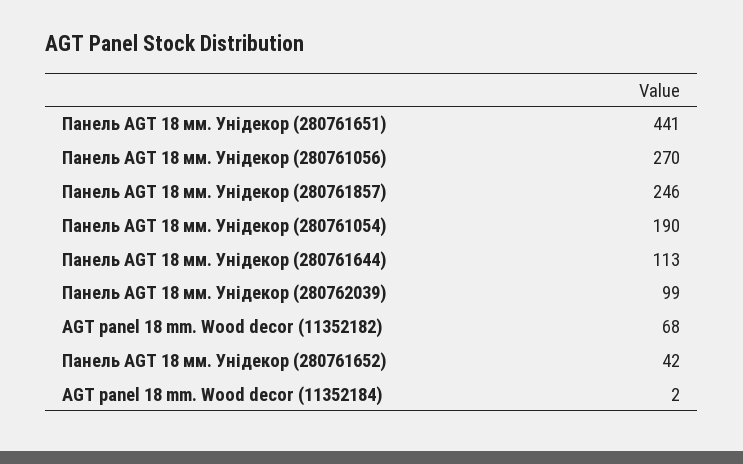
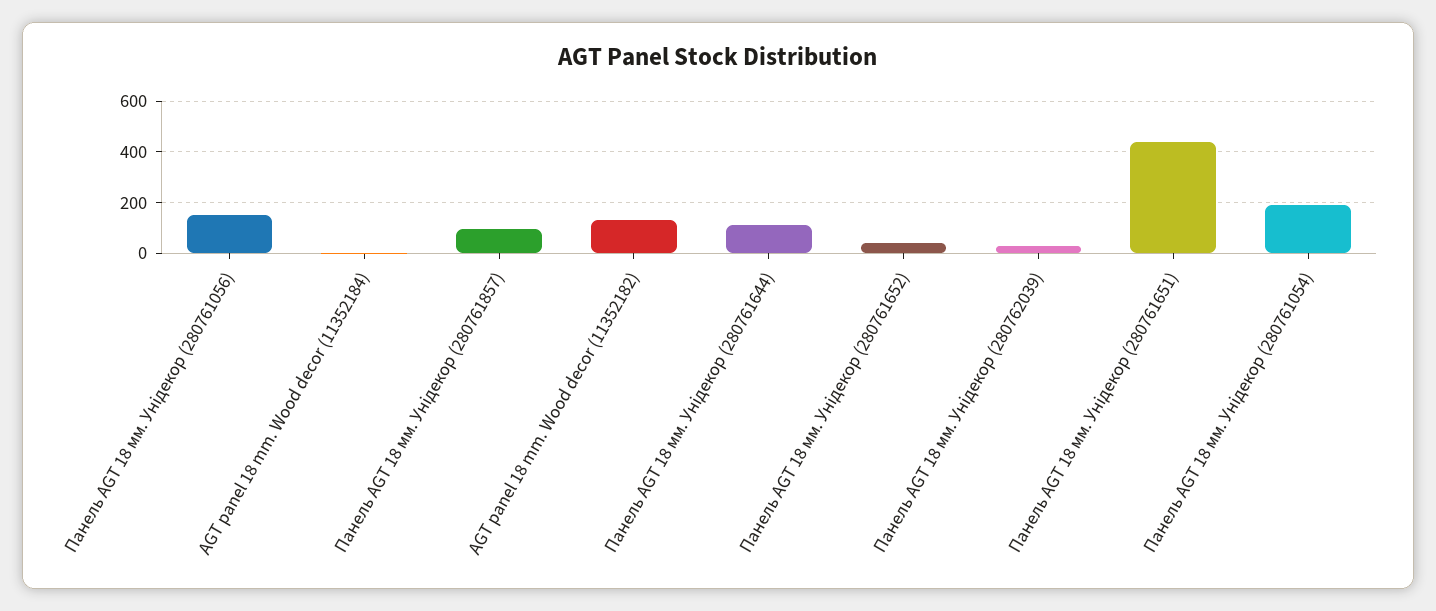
Панель AGT 18 мм. Унідекор (280761056): 270 -> 150
Панель AGT 18 мм. Унідекор (280761857): 246 -> 100
Панель AGT 18 мм. Унідекор (280762039): 99 -> 25
AGT panel 18 mm. Wood decor (11352182): 68 -> 125

